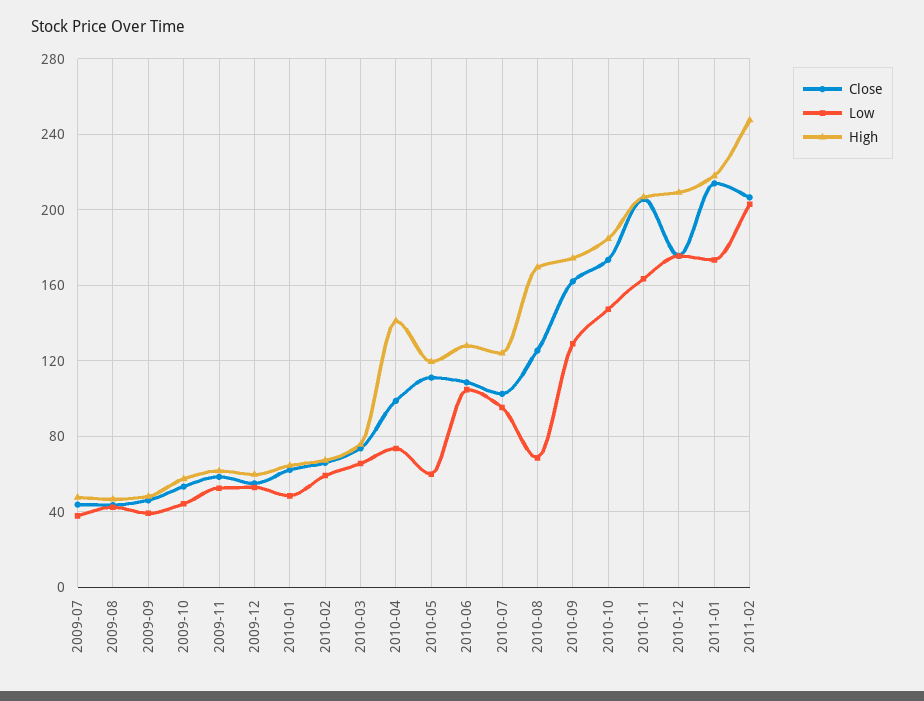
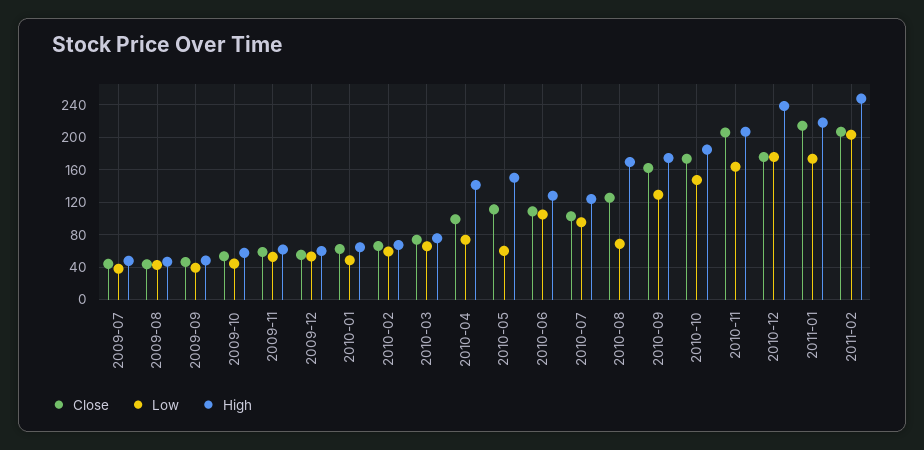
High, 2010-05: 120 -> 150
High, 2010-12: 210 -> 240

